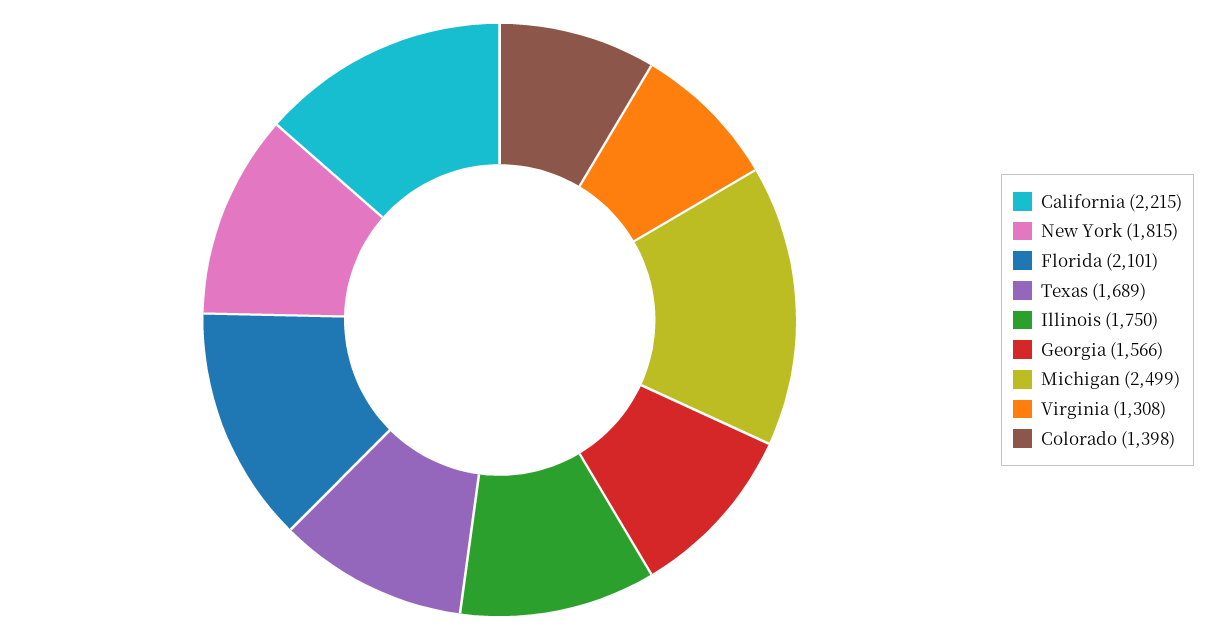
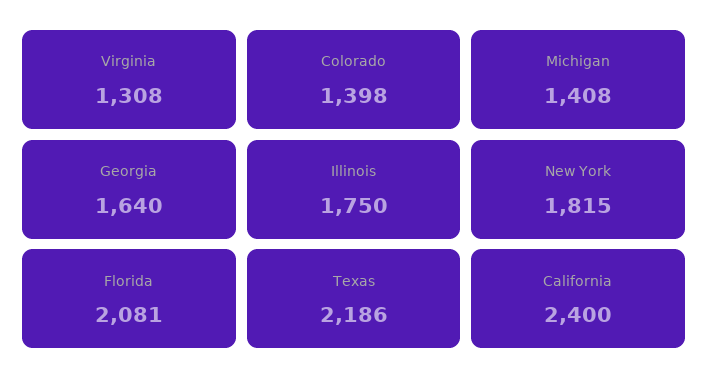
California: 2215 -> 2400
Florida: 2101 -> 2081
Texas: 1689 -> 2186
Georgia: 1566 -> 1640
Michigan: 2499 -> 1408

